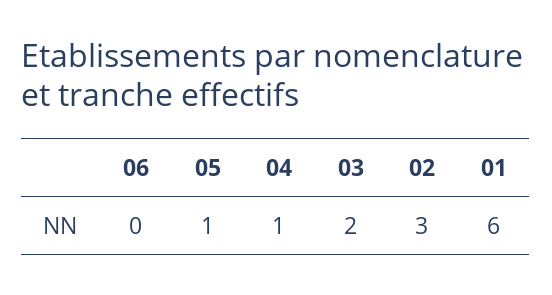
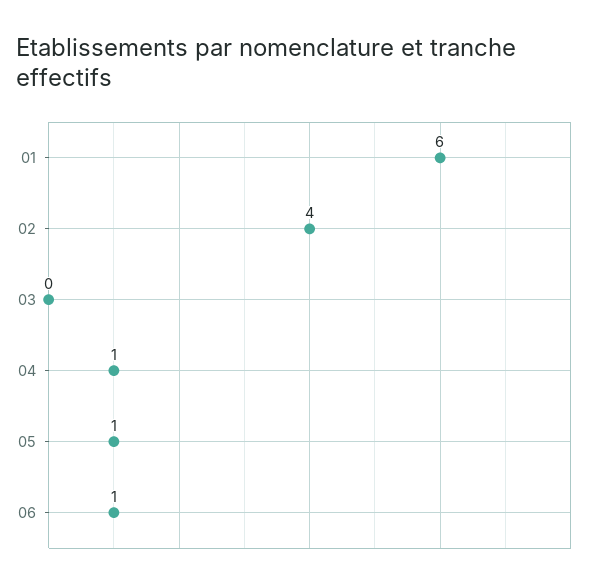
06: 0 -> 1
03: 2 -> 0
02: 3 -> 4

